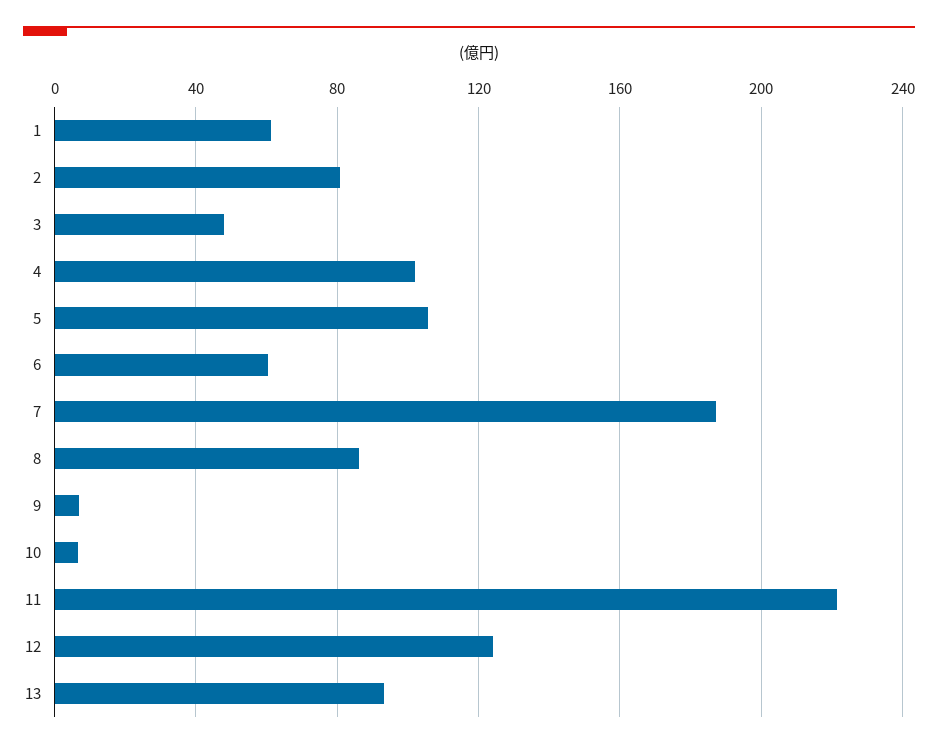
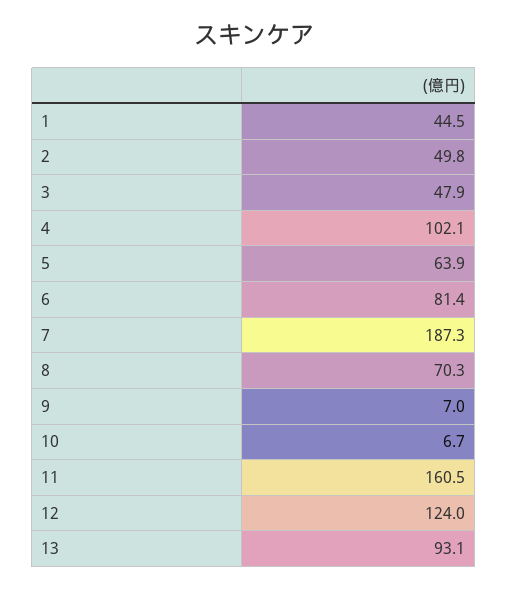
1: 60 -> 44.5
2: 80 -> 49.8
5: 105 -> 63.9
6: 60 -> 81.4
8: 85 -> 70.3
11: 220 -> 160.5

